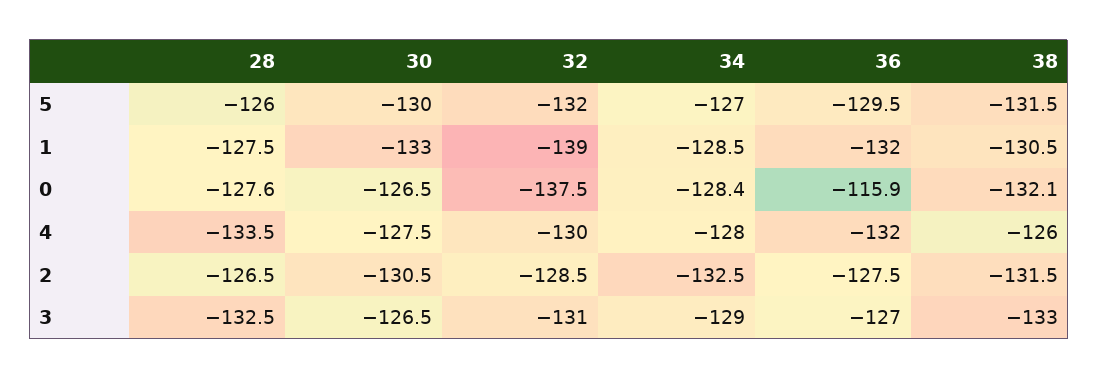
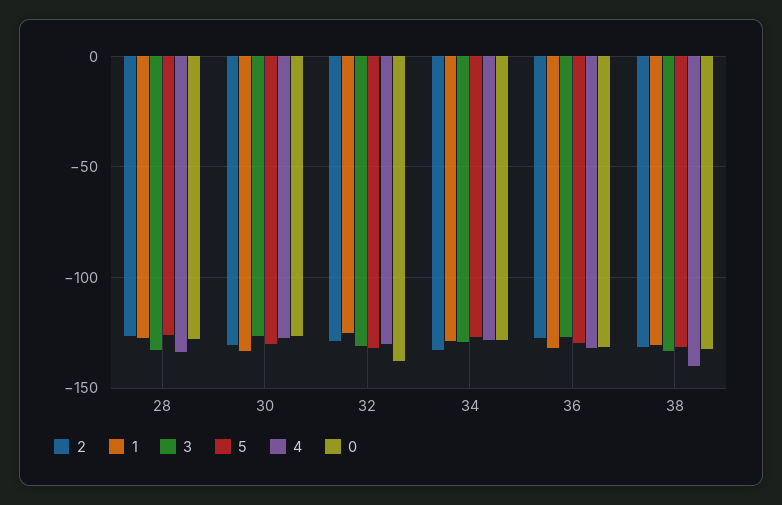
1, 32: -139 -> -125
0, 36: -115.9 -> -130
4, 38: -126 -> -140

